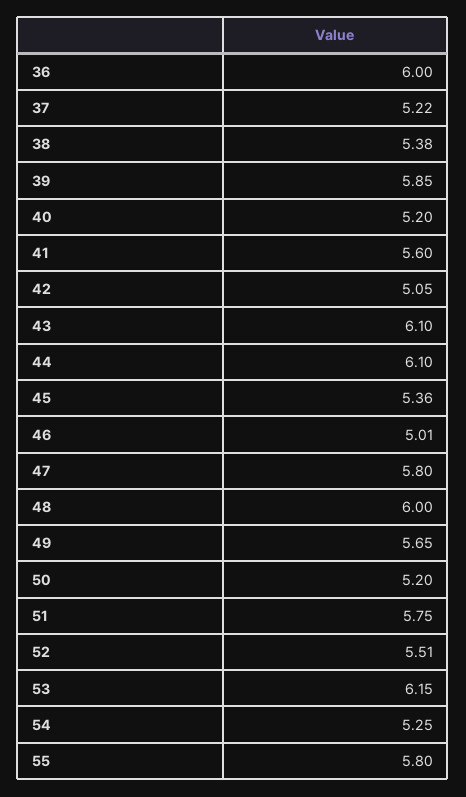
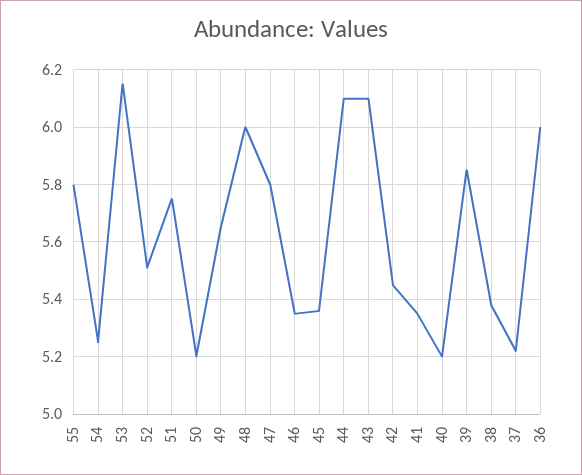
41: 5.6 -> 5.35
42: 5.05 -> 5.45
46: 5.01 -> 5.35

